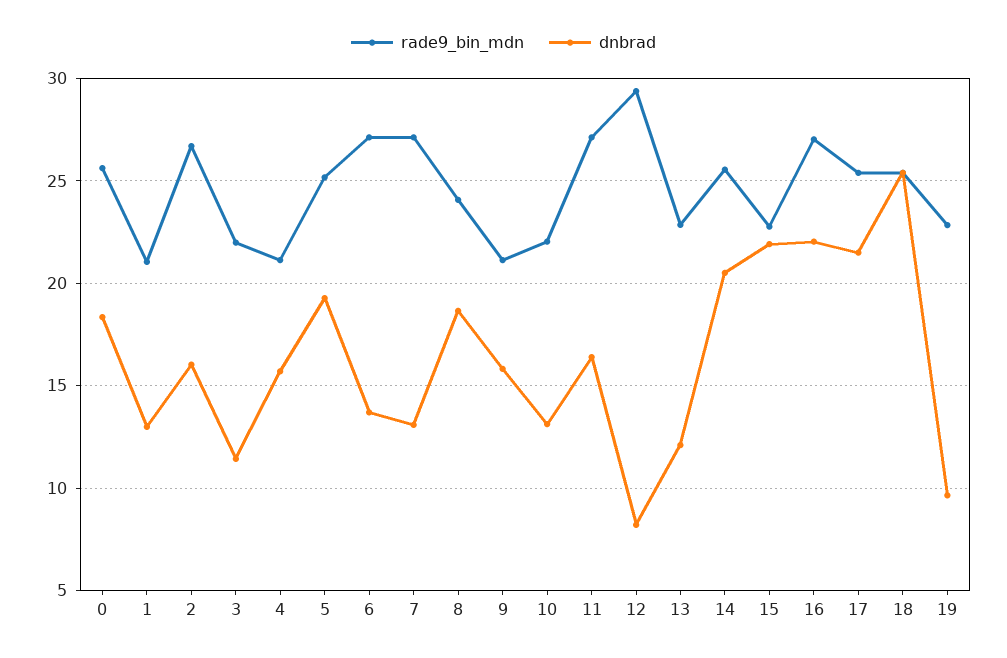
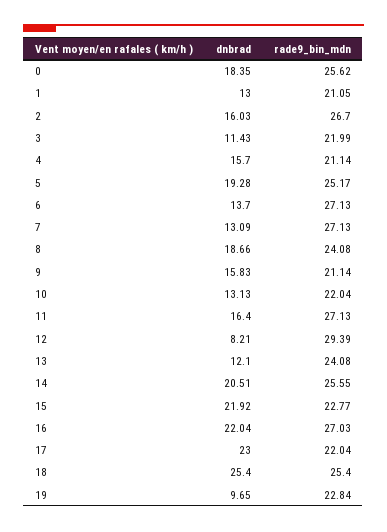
rade9_bin_mdn, 13: 23 -> 24.08
rade9_bin_mdn, 17: 25.5 -> 22.04
dnbrad, 17: 21.5 -> 23

